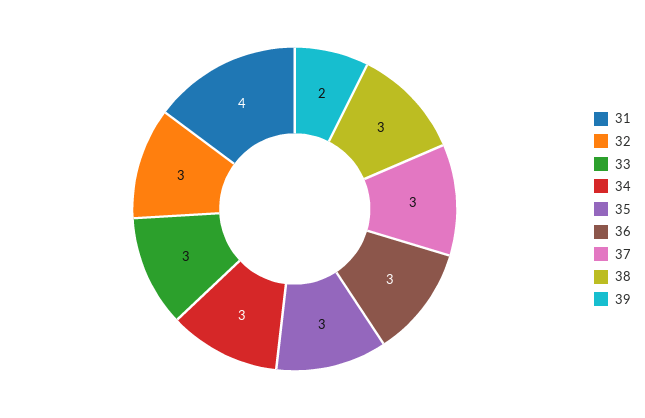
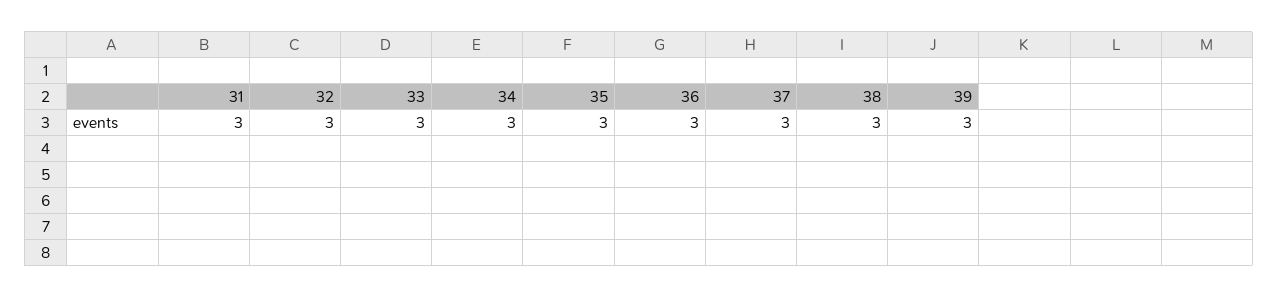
31: 4 -> 3
39: 2 -> 3

